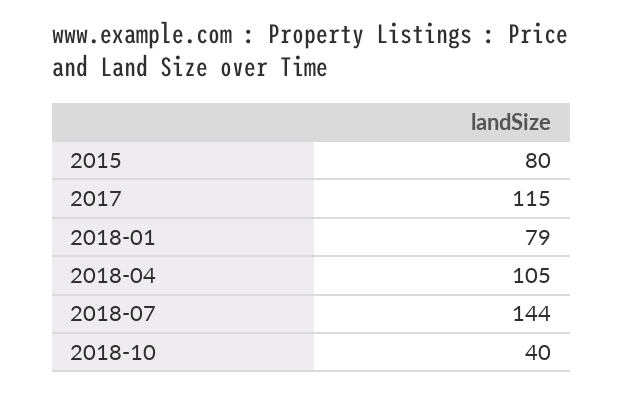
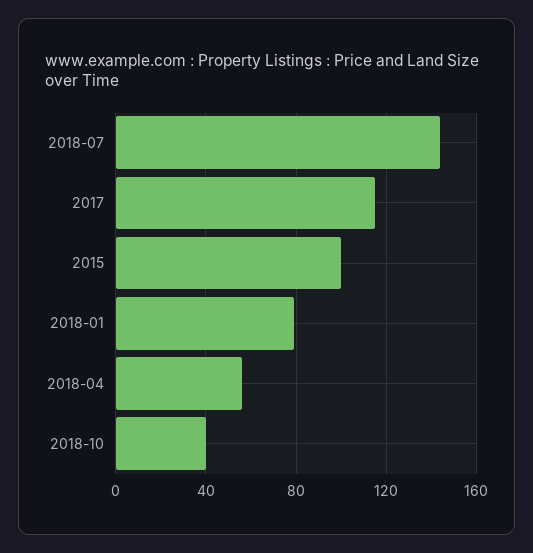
2015: 80 -> 100
2018-04: 105 -> 55

